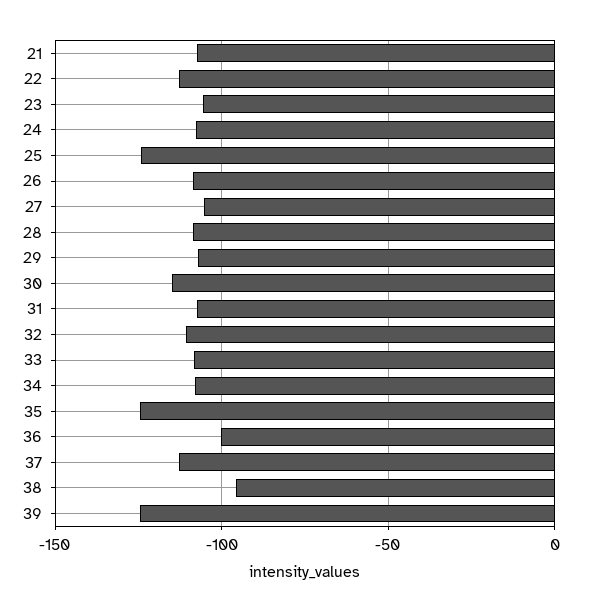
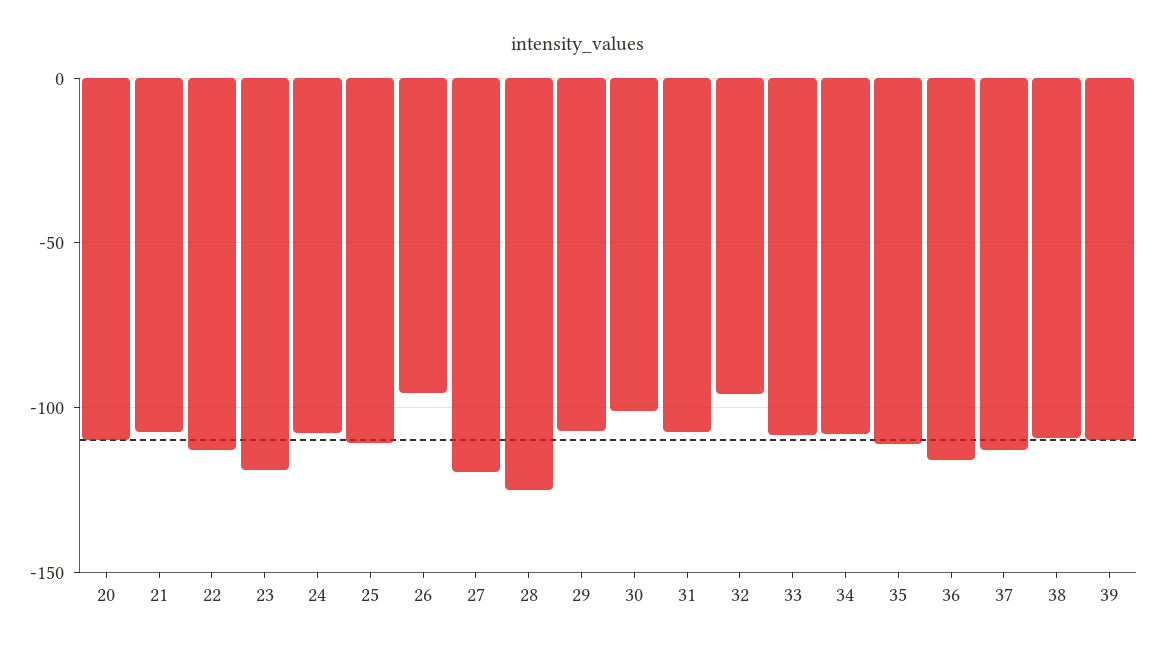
23: -105 -> -120
25: -125 -> -110
26: -110 -> -95
27: -105 -> -120
28: -110 -> -125
30: -115 -> -100
32: -110 -> -95
35: -125 -> -110
36: -100 -> -115
38: -95 -> -110
39: -125 -> -110
20: none -> -110

